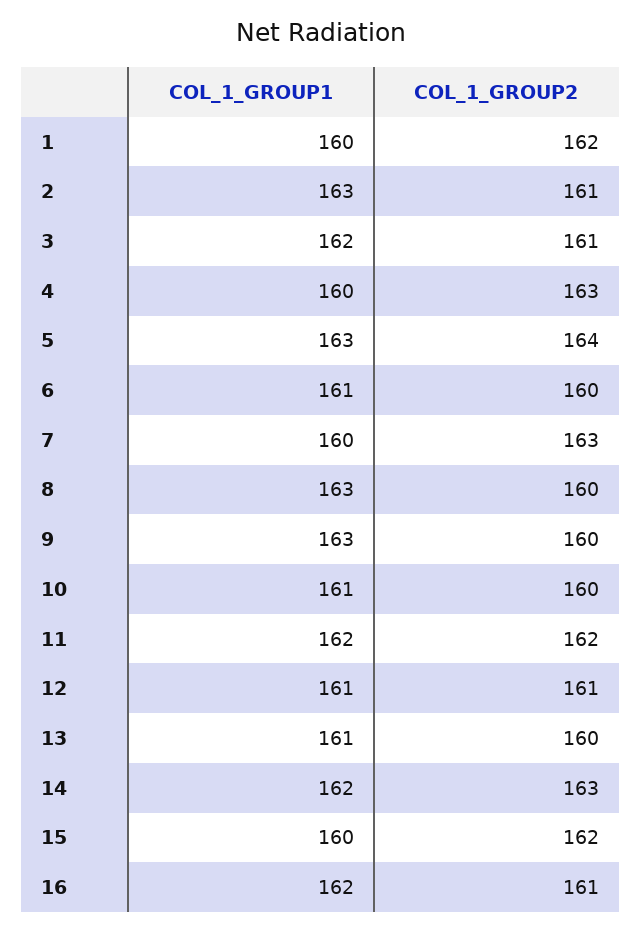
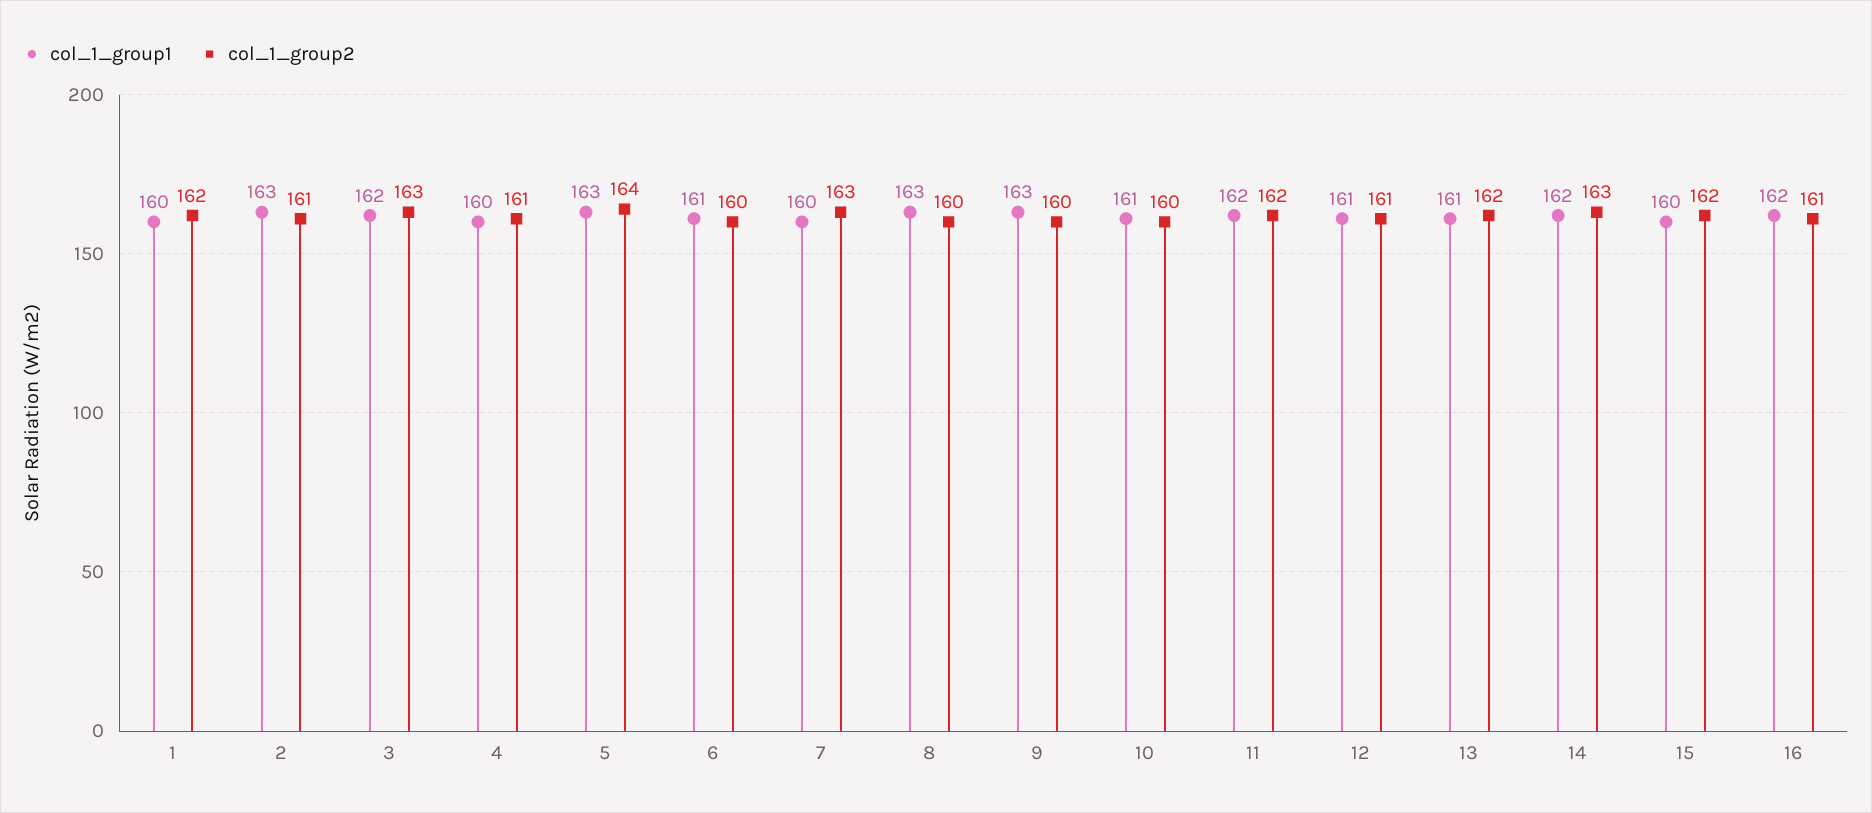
COL_1_GROUP2, 3: 161 -> 163
COL_1_GROUP2, 4: 163 -> 161
COL_1_GROUP2, 13: 160 -> 162

